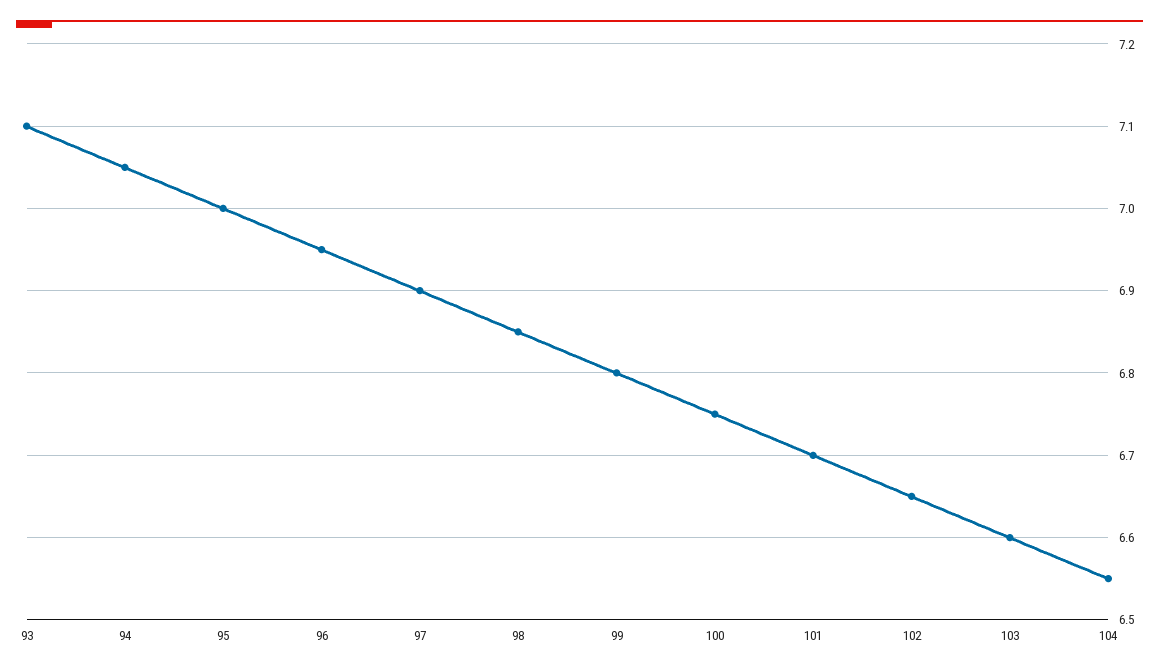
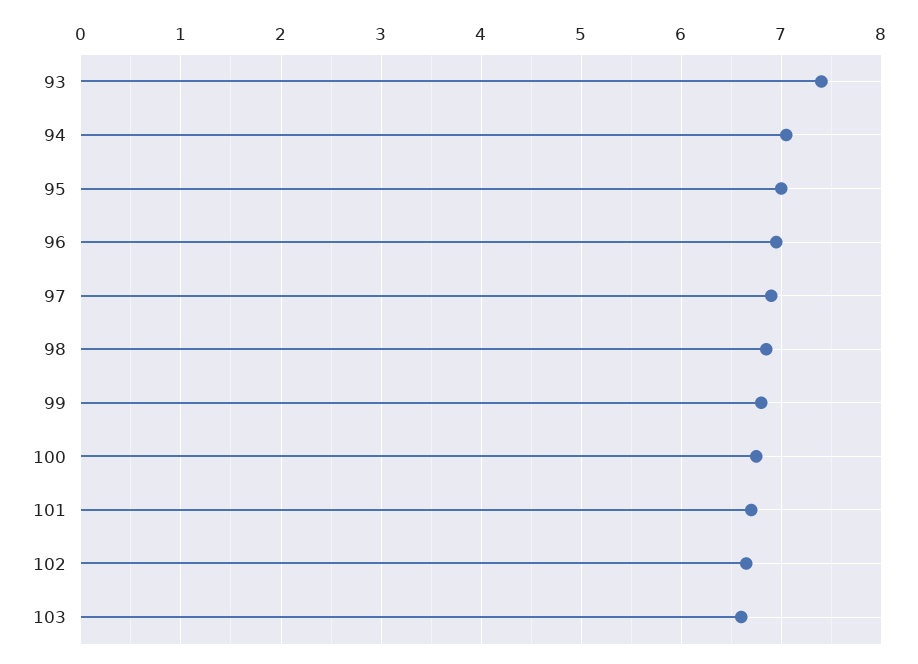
93: 7.1 -> 7.4
104: 6.55 -> none

